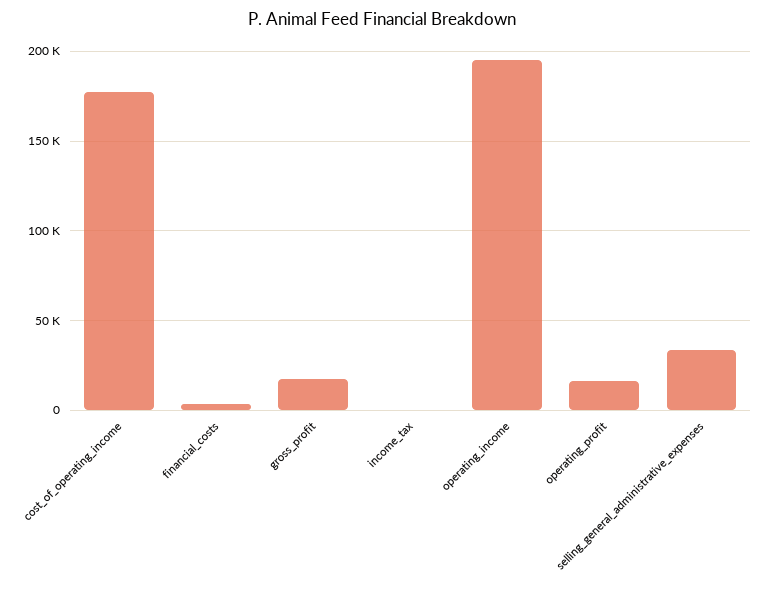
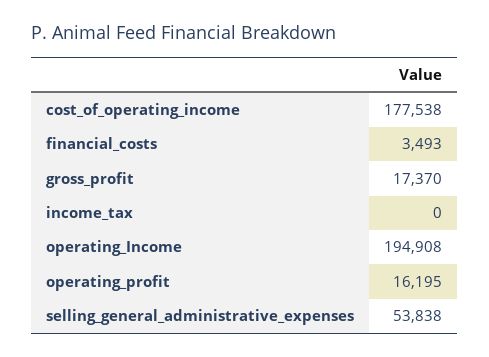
selling_general_administrative_expenses: 35000 -> 53838

